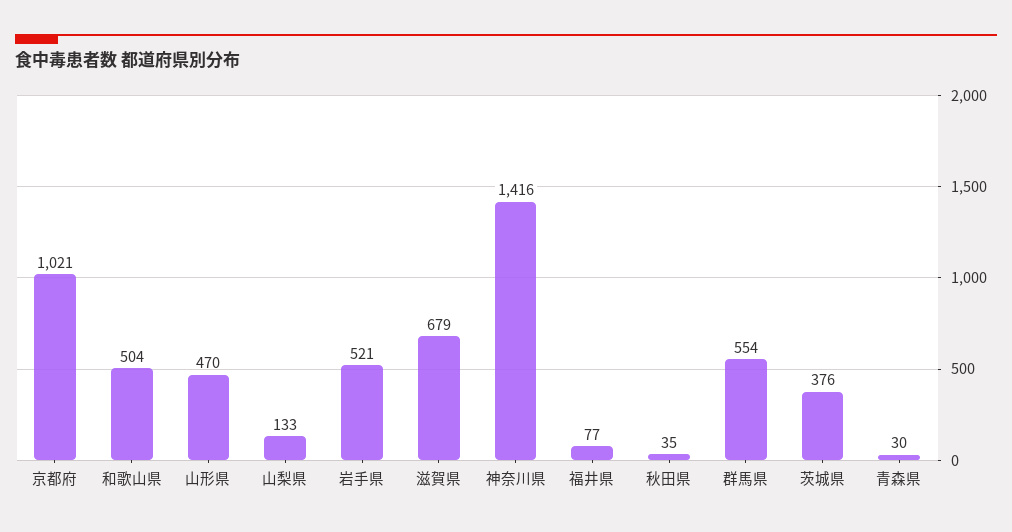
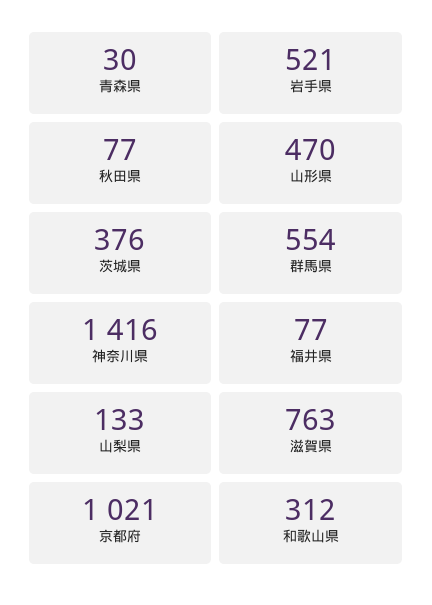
和歌山県: 504 -> 312
滋賀県: 679 -> 763
秋田県: 35 -> 77

